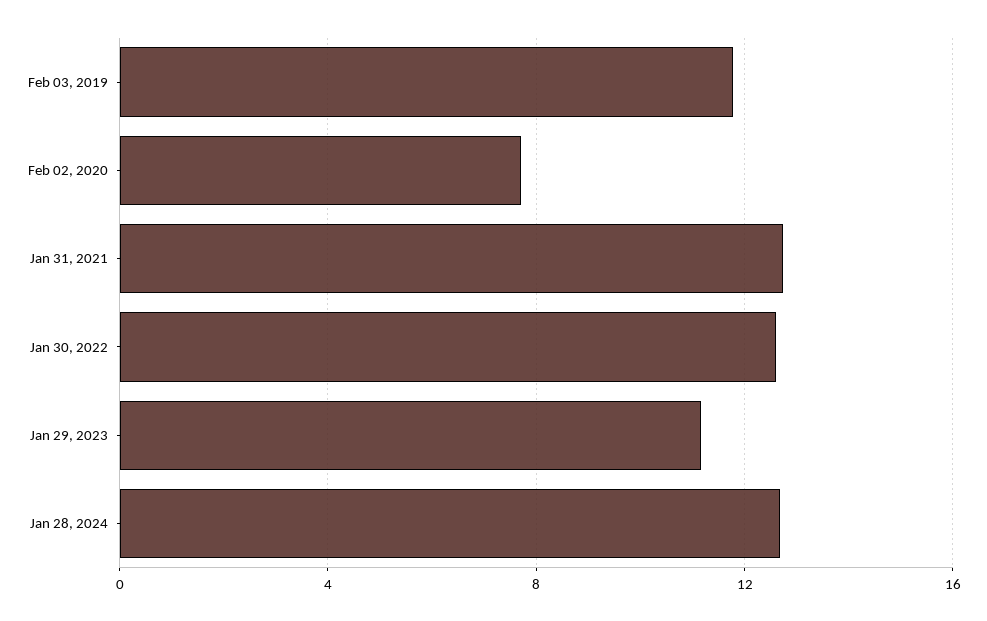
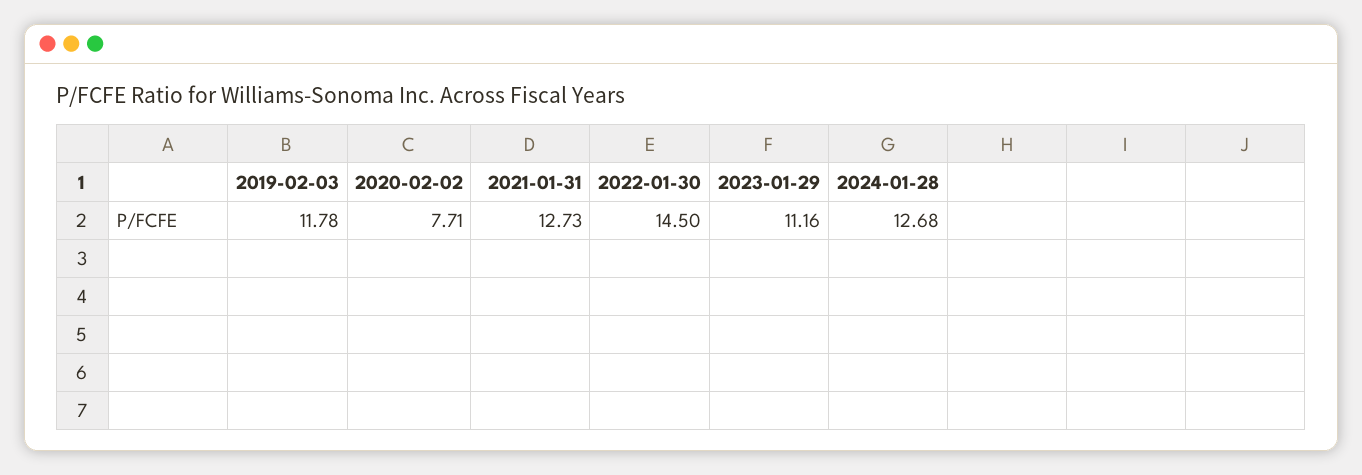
Jan 30, 2022: 12.5 -> 14.5

